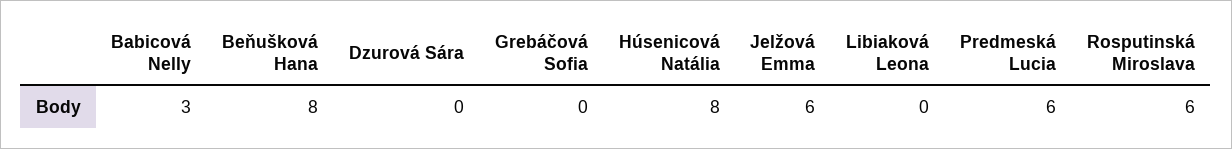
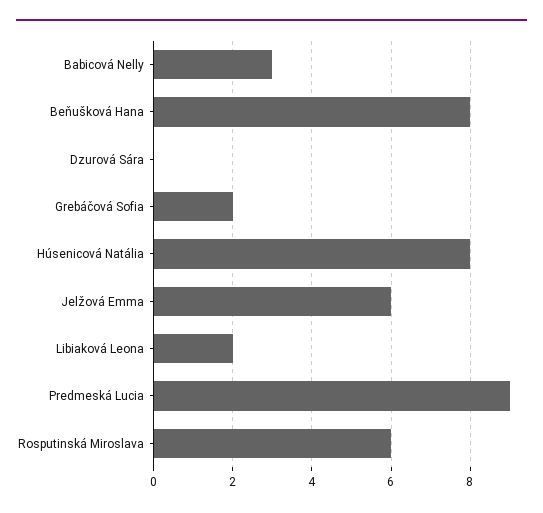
Grebáčová Sofia: 0 -> 2
Libiaková Leona: 0 -> 2
Predmeská Lucia: 6 -> 9

